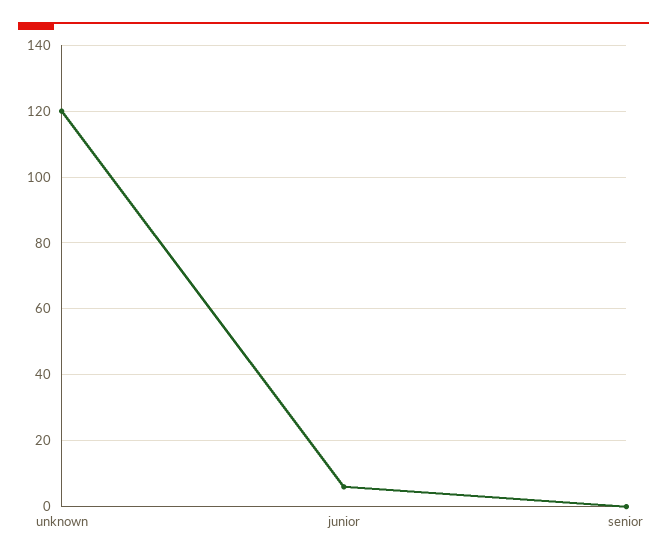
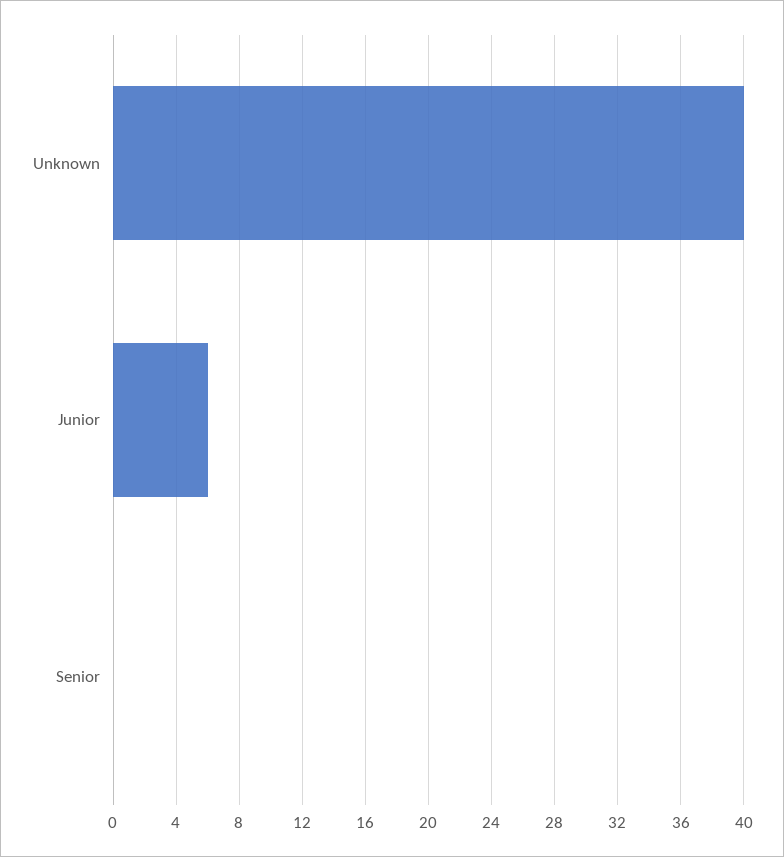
unknown: 120 -> 40

